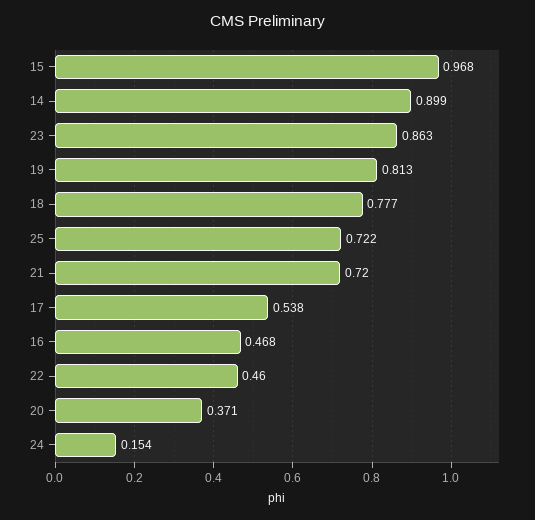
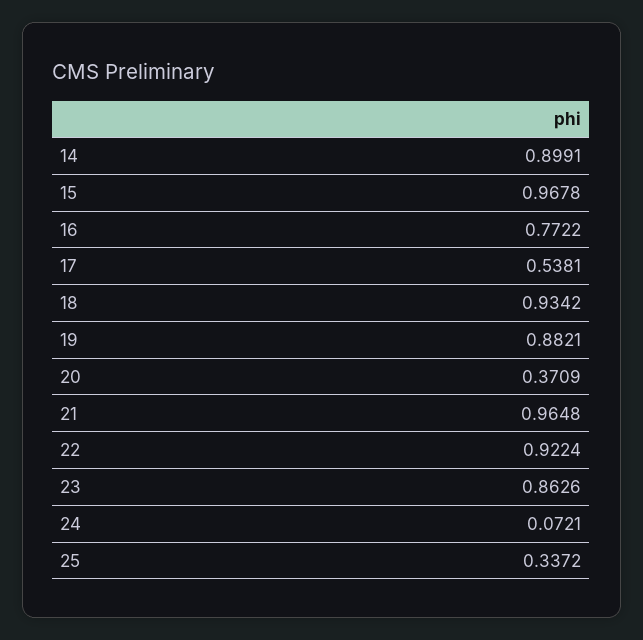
19: 0.813 -> 0.8821
18: 0.777 -> 0.9342
25: 0.722 -> 0.3372
21: 0.72 -> 0.9648
16: 0.468 -> 0.7722
22: 0.46 -> 0.9224
24: 0.154 -> 0.0721

